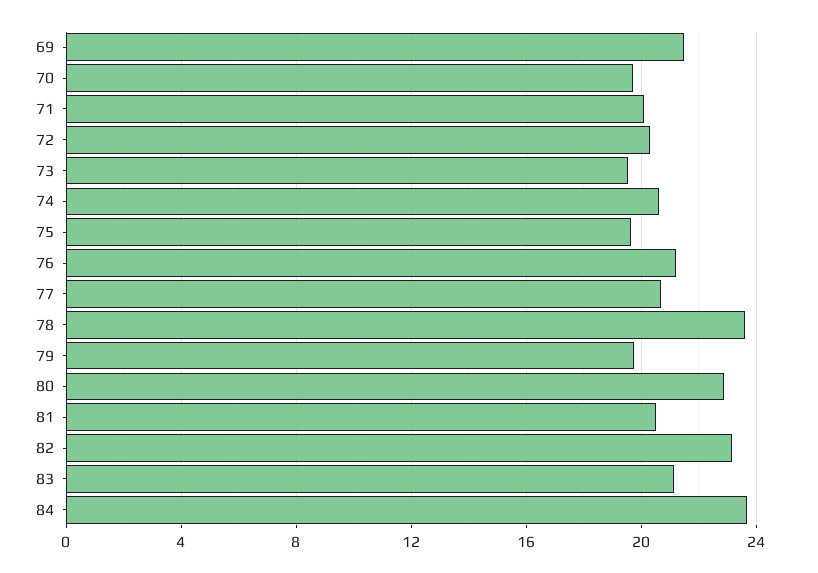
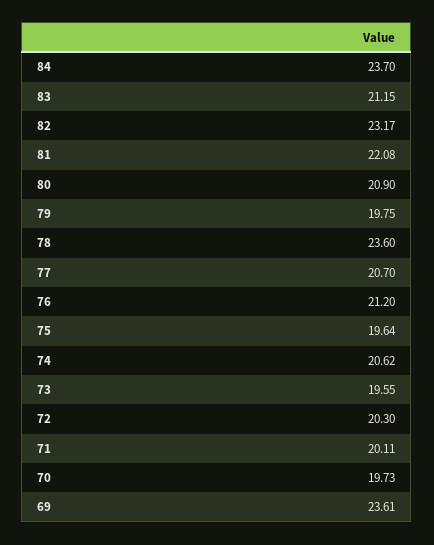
69: 21.5 -> 23.61
80: 23 -> 20.9
81: 20.5 -> 22.08

